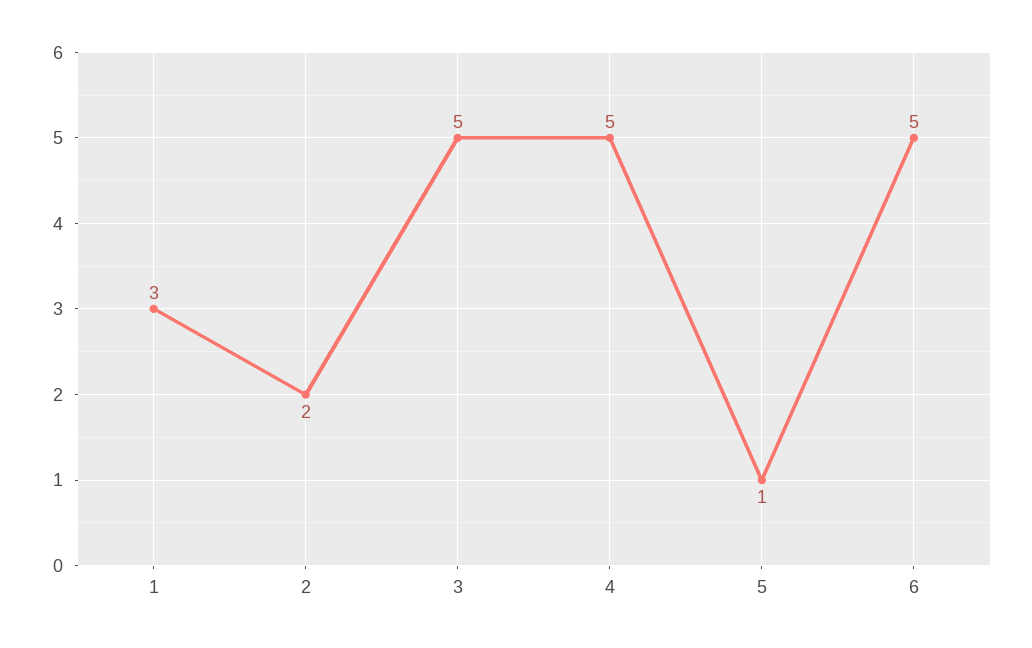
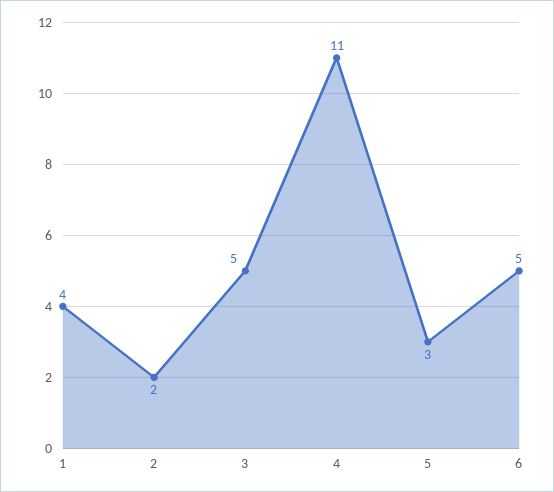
1: 3 -> 4
4: 5 -> 11
5: 1 -> 3

